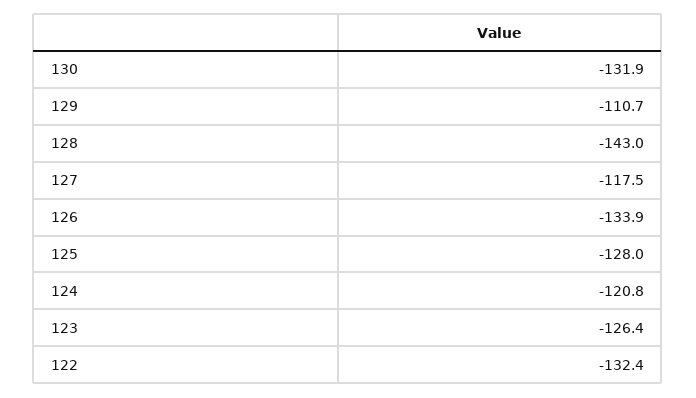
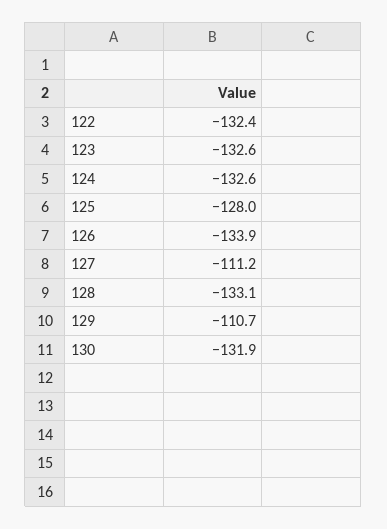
128: -143 -> -133.1
127: -117.5 -> -111.2
124: -120.8 -> -132.6
123: -126.4 -> -132.6

